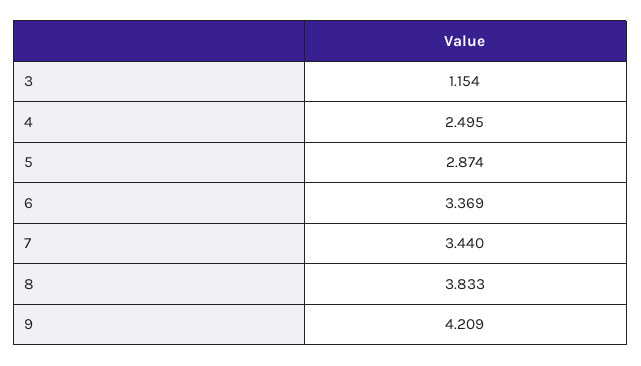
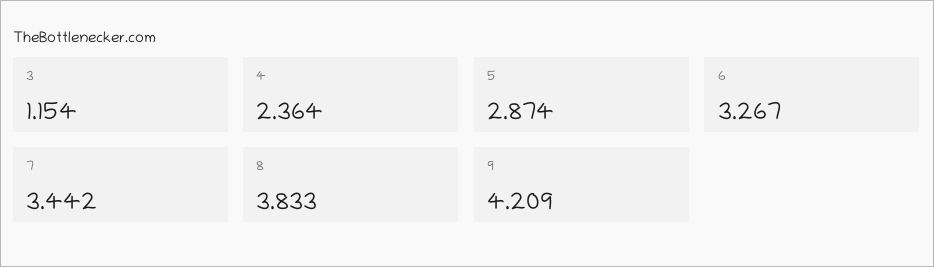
4: 2.495 -> 2.364
6: 3.369 -> 3.267
7: 3.44 -> 3.442

